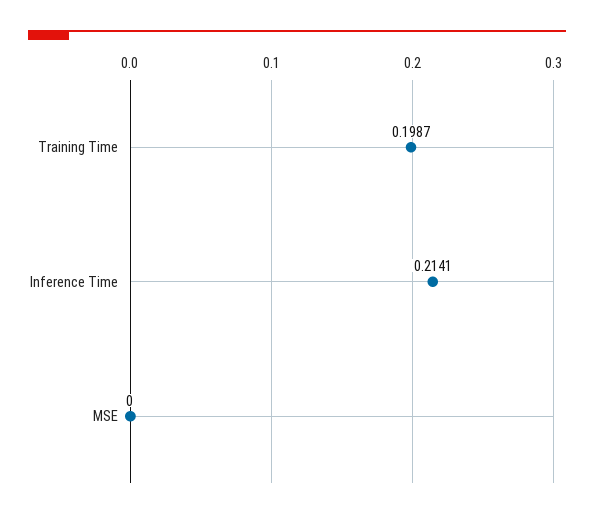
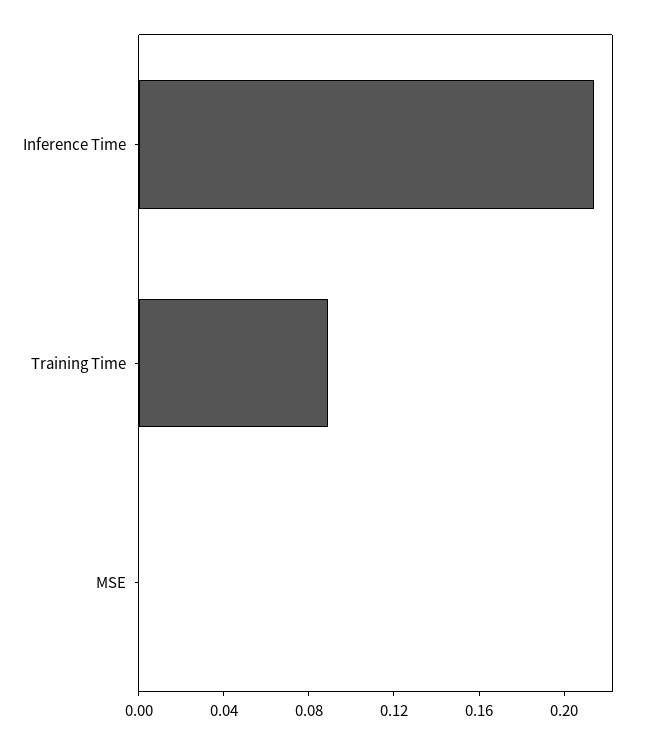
Training Time: 0.1987 -> 0.09

